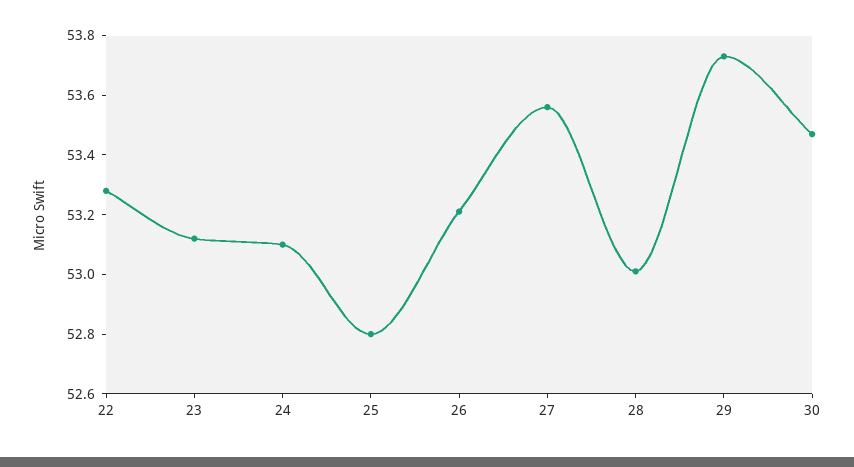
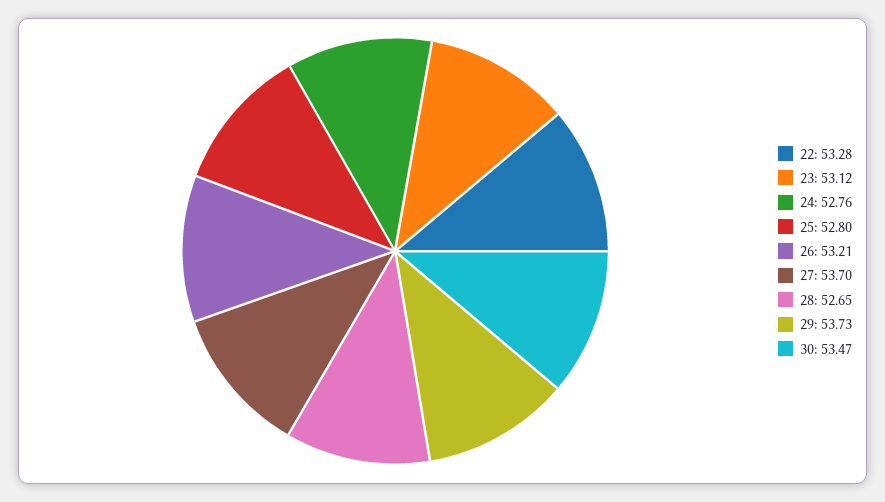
24: 53.1 -> 52.76
27: 53.55 -> 53.7
28: 53 -> 52.65

